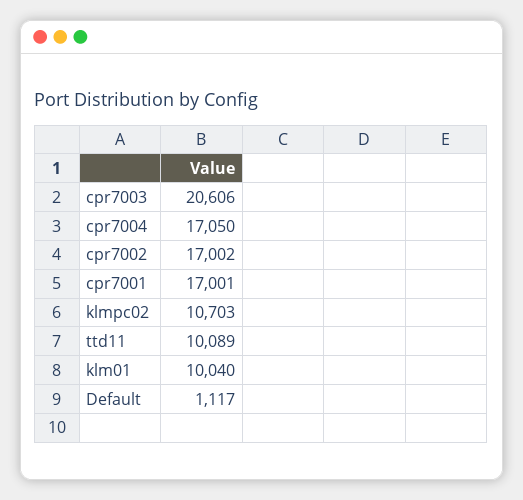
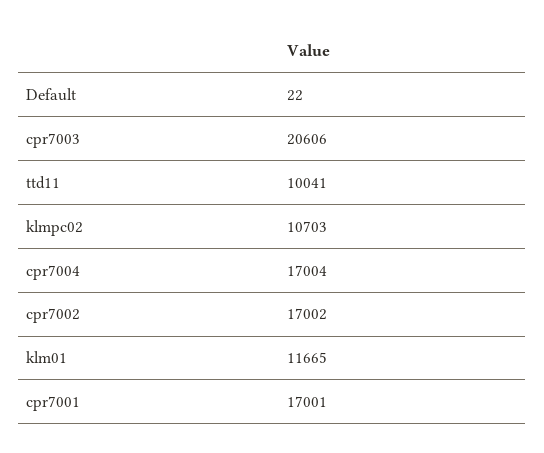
cpr7004: 17050 -> 17004
ttd11: 10089 -> 10041
klm01: 10040 -> 11665
Default: 1117 -> 22

